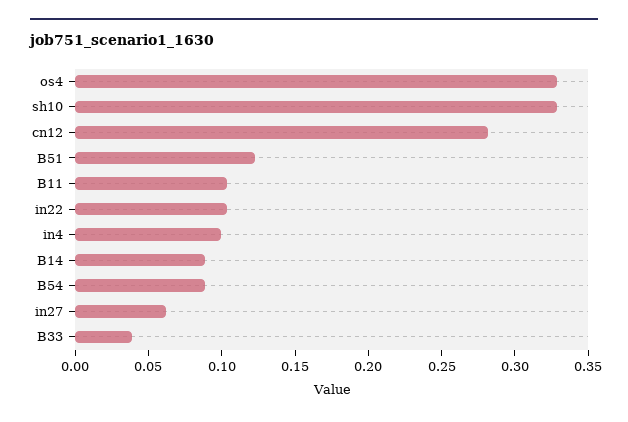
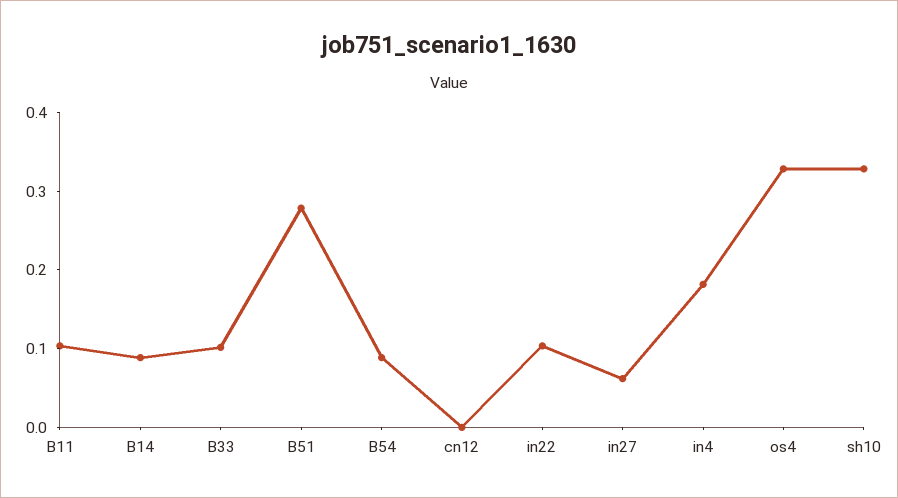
cn12: 0.28 -> 0
B51: 0.12 -> 0.28
in4: 0.1 -> 0.18
B33: 0.04 -> 0.1

